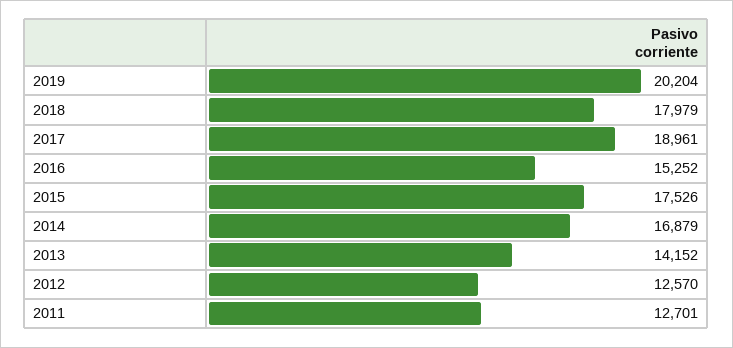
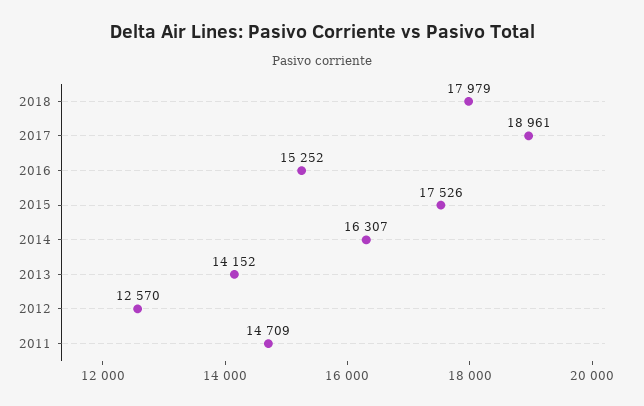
2019: 20204 -> none
2014: 16879 -> 16307
2011: 12701 -> 14709

